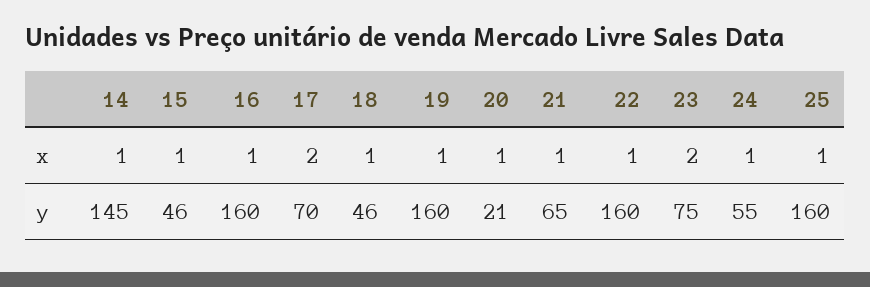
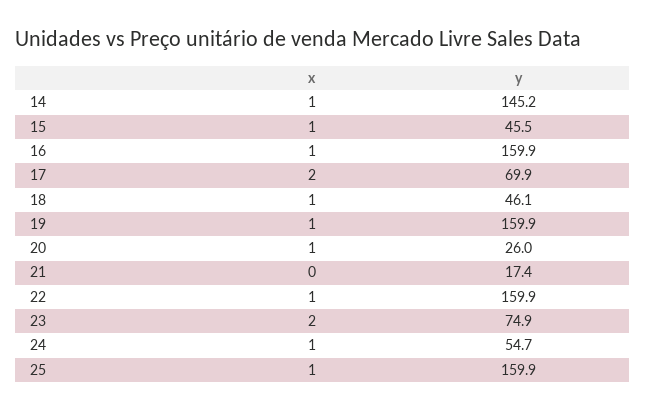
21, x: 1 -> 0
20, y: 21 -> 26
21, y: 65 -> 17.4

